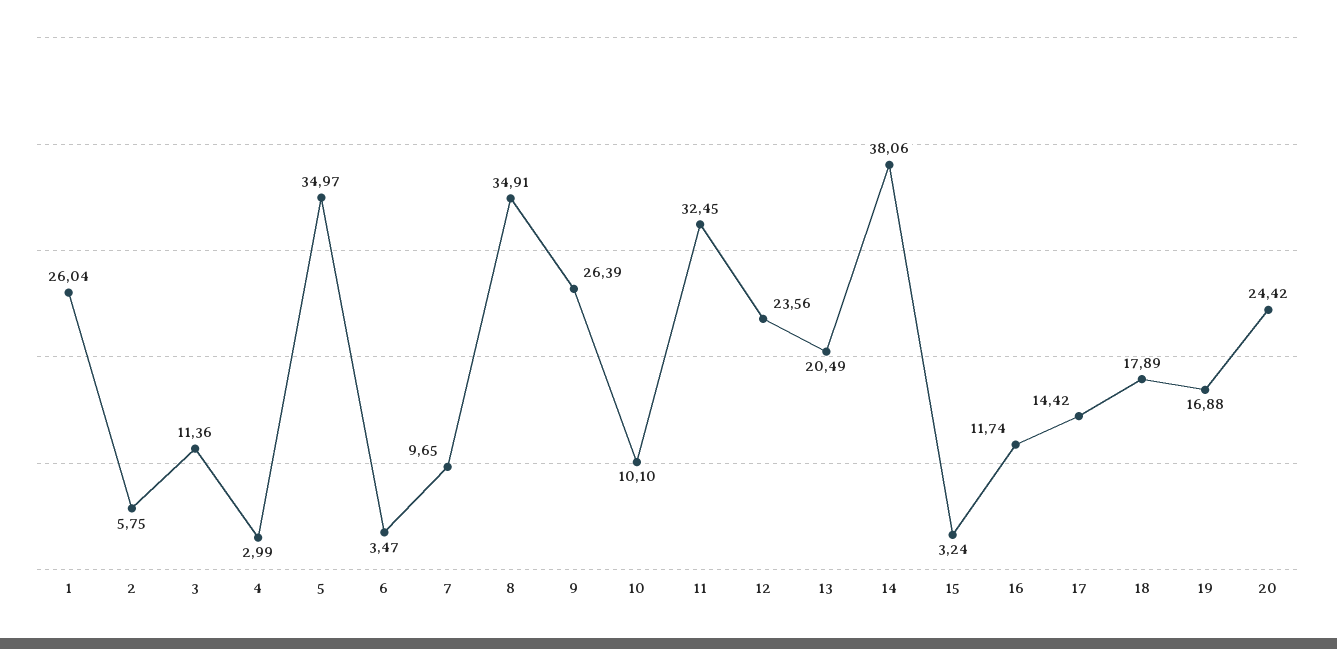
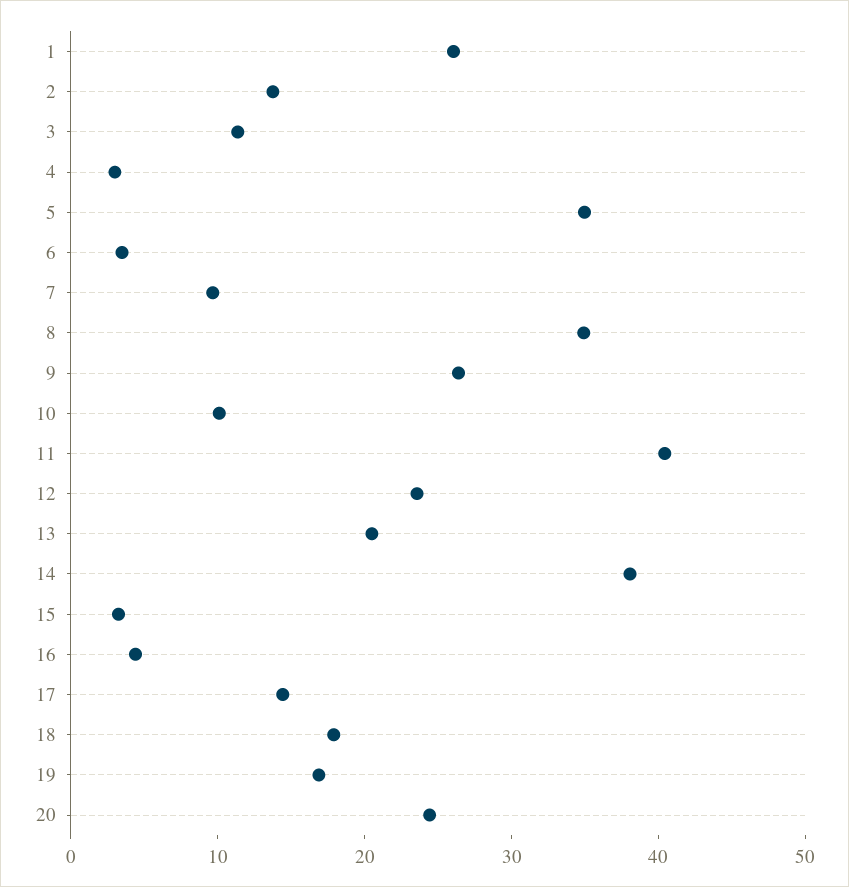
2: 5.75 -> 14
11: 32.45 -> 40
16: 11.74 -> 4

